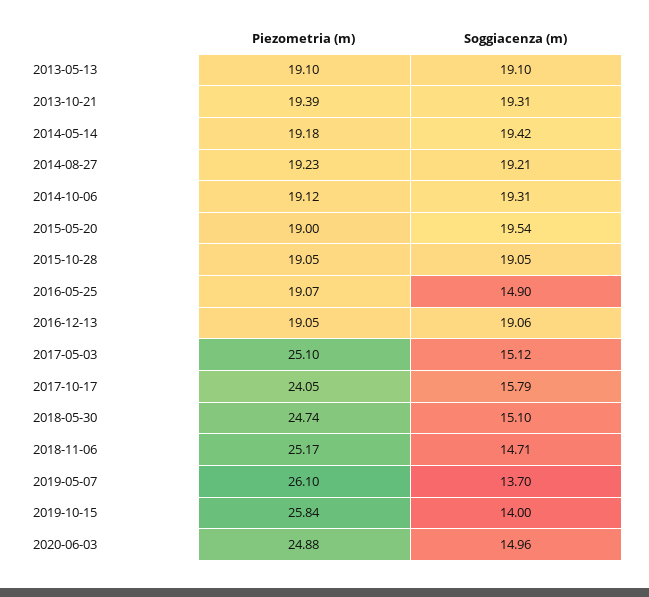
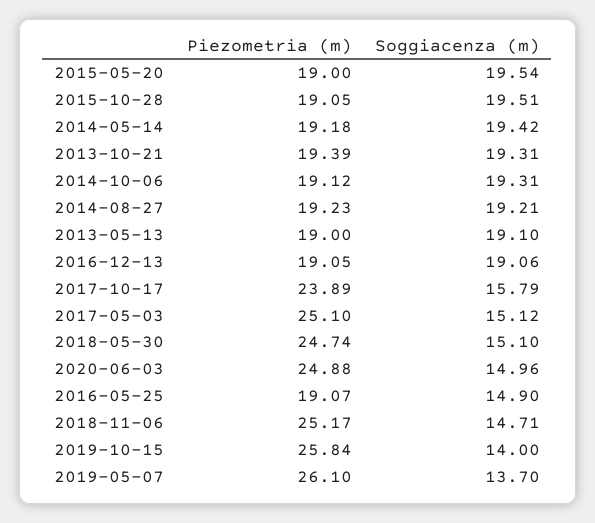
Piezometria (m), 2013-05-13: 19.1 -> 19
Soggiacenza (m), 2015-10-28: 19.05 -> 19.51
Piezometria (m), 2017-10-17: 24.05 -> 23.89

